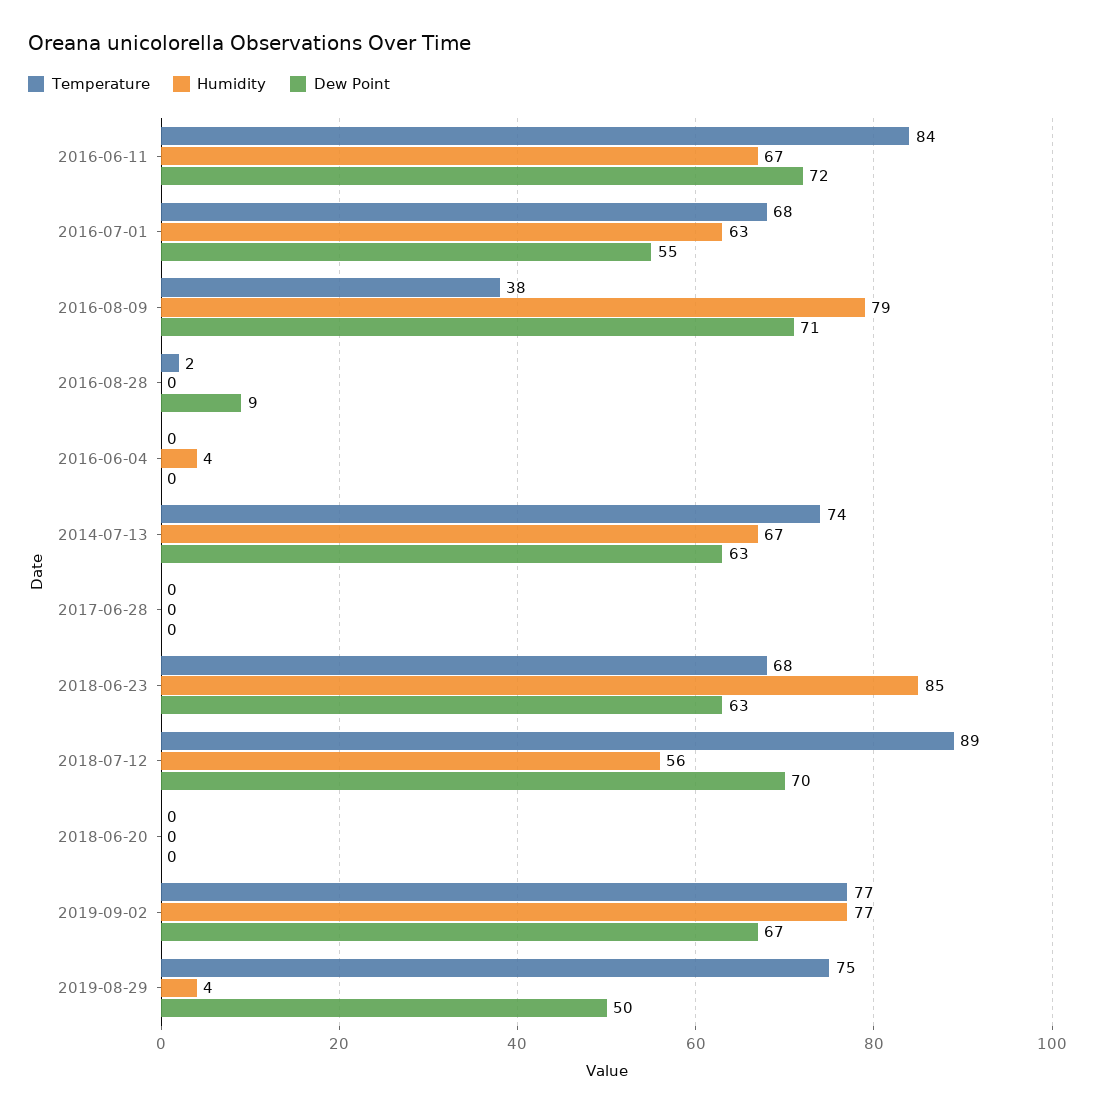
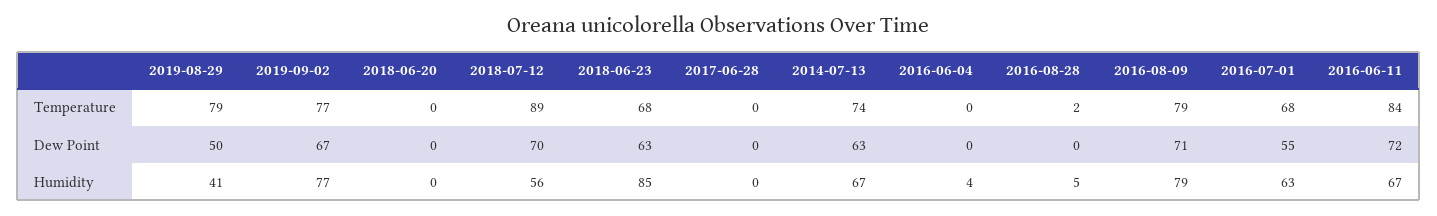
Temperature, 2016-08-09: 38 -> 79
Humidity, 2016-08-28: 0 -> 5
Dew Point, 2016-08-28: 9 -> 0
Temperature, 2019-08-29: 75 -> 79
Humidity, 2019-08-29: 4 -> 41

